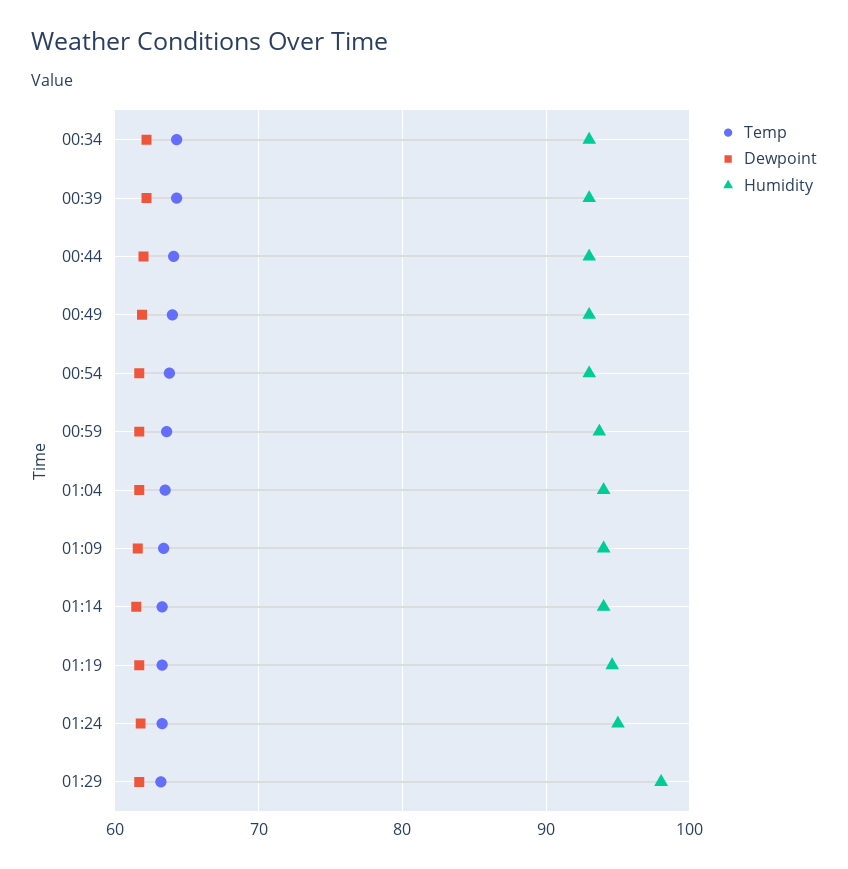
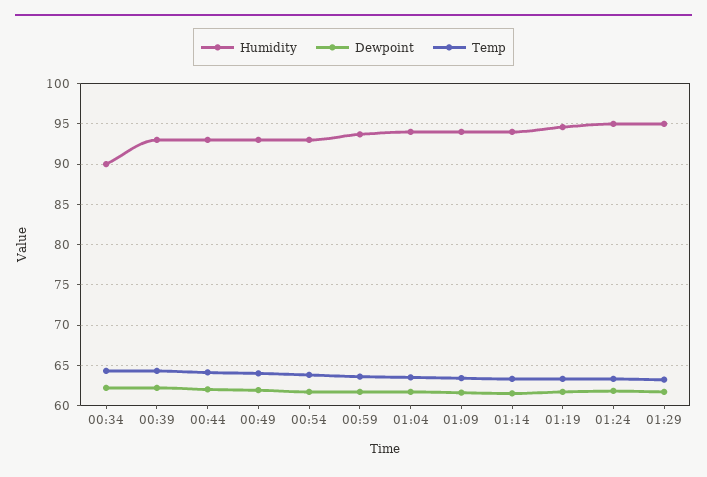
Humidity, 00:34: 93 -> 90
Humidity, 01:29: 98 -> 95

